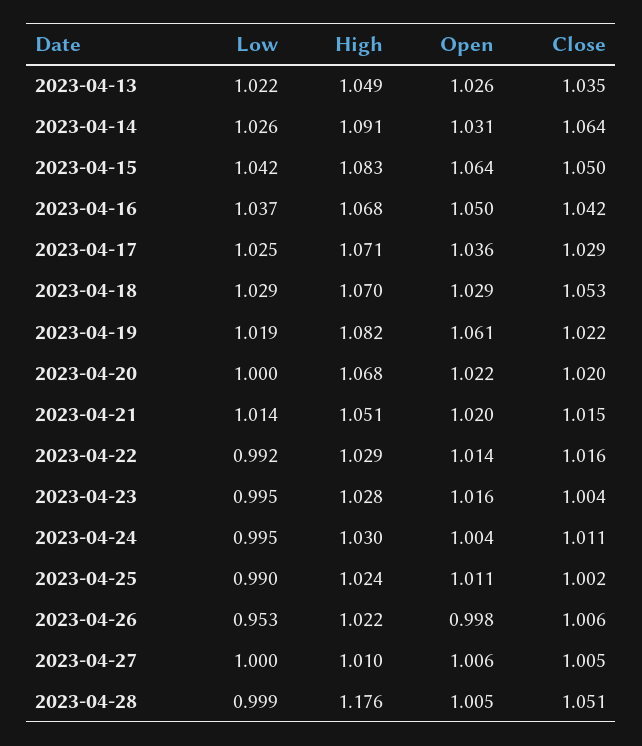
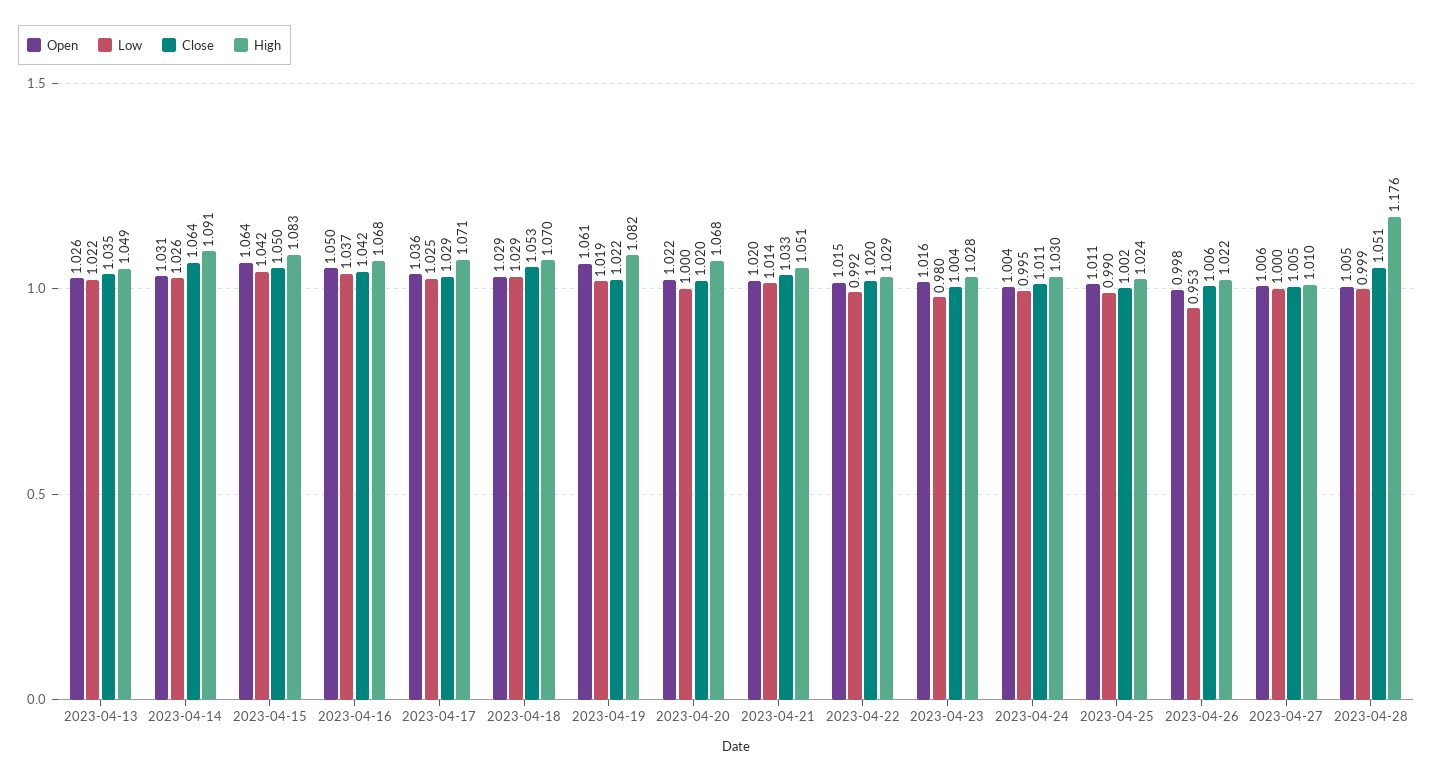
Close, 2023-04-21: 1.015 -> 1.033
Open, 2023-04-22: 1.014 -> 1.015
Close, 2023-04-22: 1.016 -> 1.02
Low, 2023-04-23: 0.995 -> 0.98

